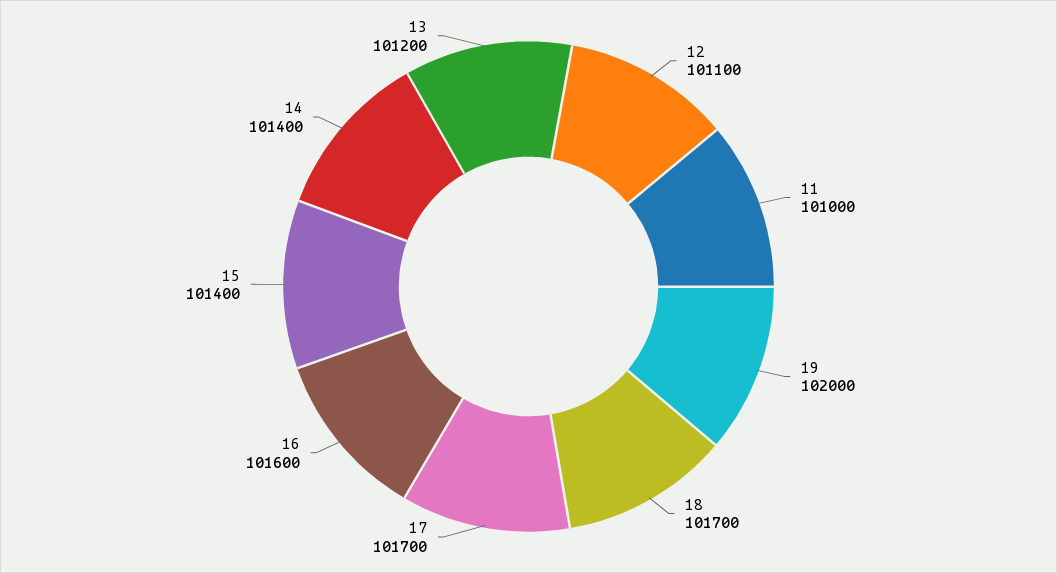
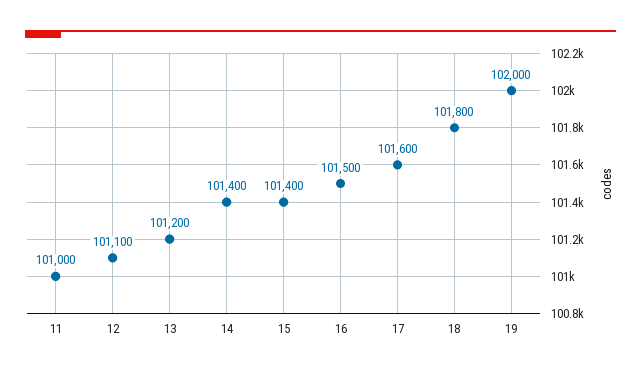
18: 101700 -> 101800
17: 101700 -> 101600
16: 101600 -> 101500

